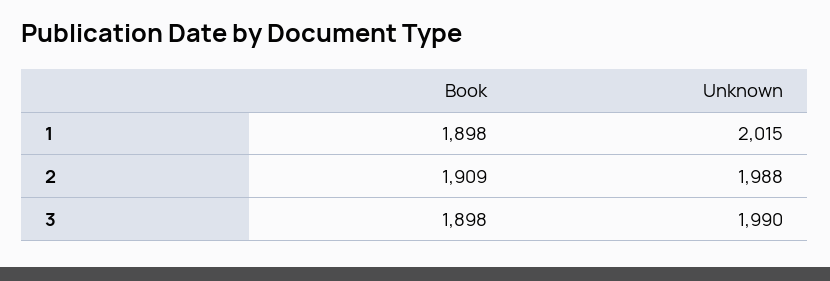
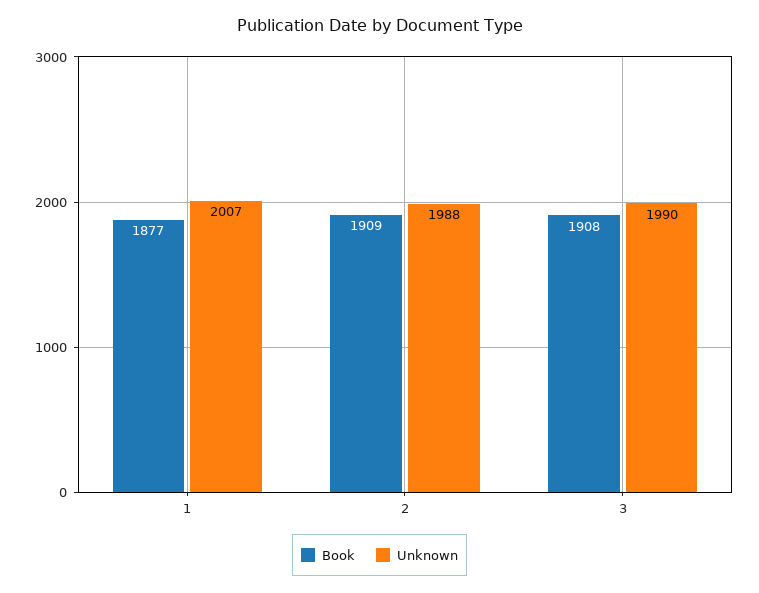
Book, 1: 1898 -> 1877
Unknown, 1: 2015 -> 2007
Book, 3: 1898 -> 1908

